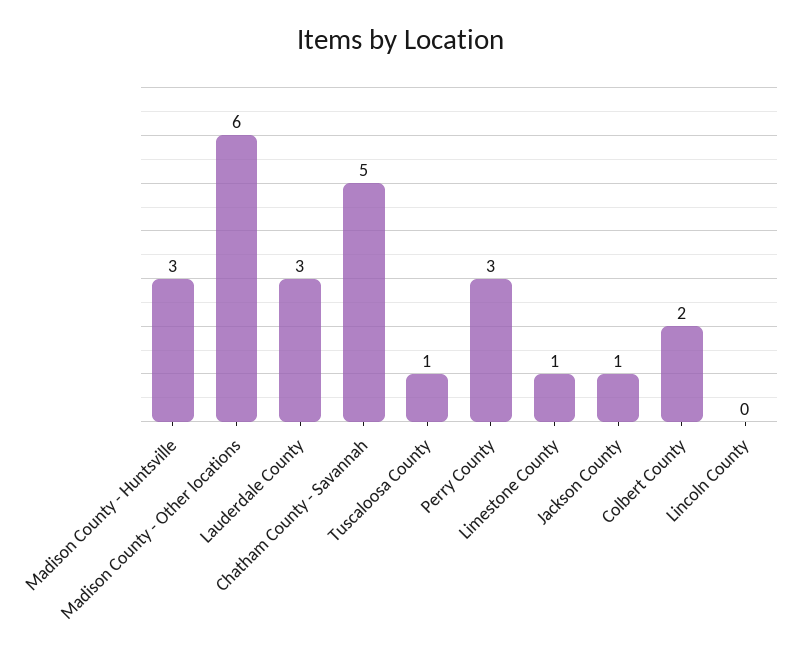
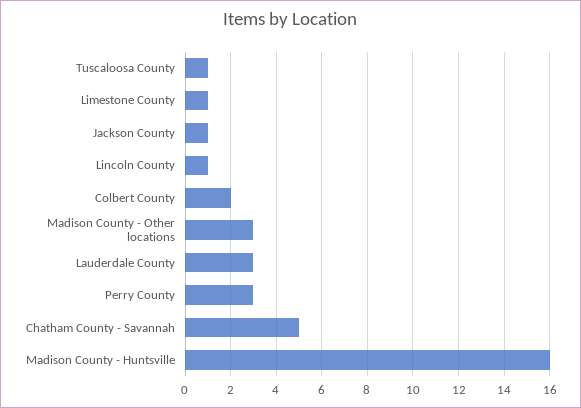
Madison County - Huntsville: 3 -> 16
Madison County - Other locations: 6 -> 3
Lincoln County: 0 -> 1

